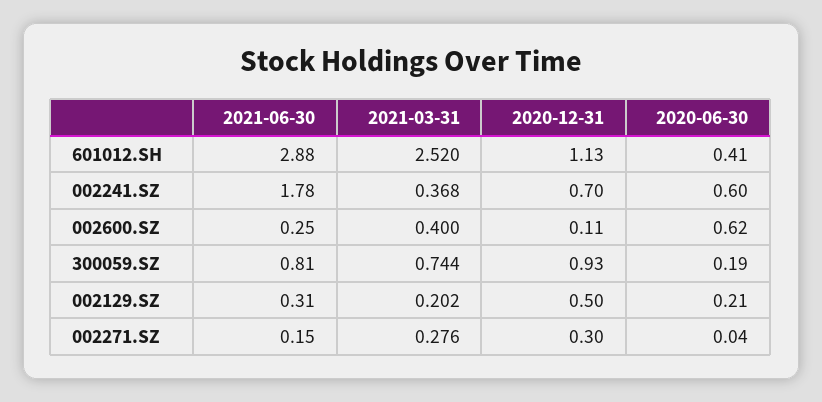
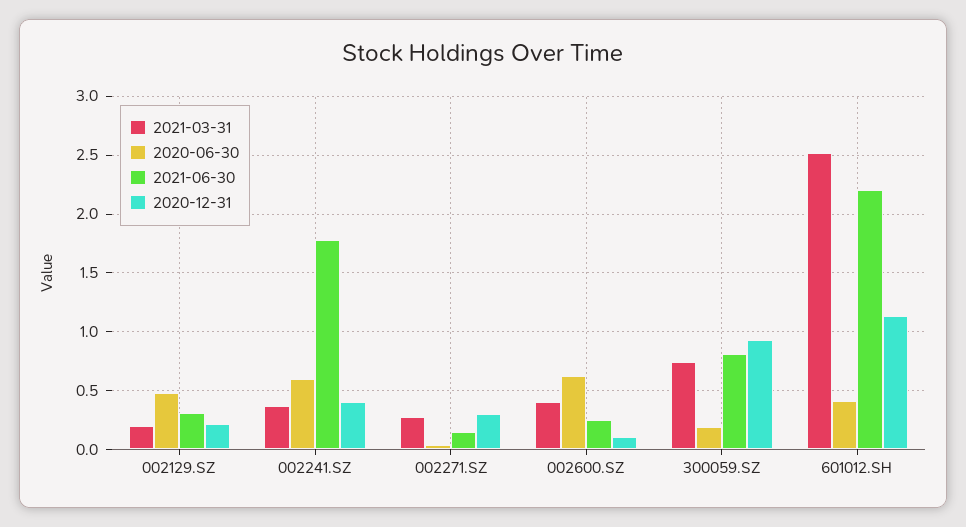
2021-06-30, 601012.SH: 2.88 -> 2.2
2020-12-31, 002241.SZ: 0.7 -> 0.4
2020-12-31, 002129.SZ: 0.5 -> 0.2
2020-06-30, 002129.SZ: 0.21 -> 0.5

